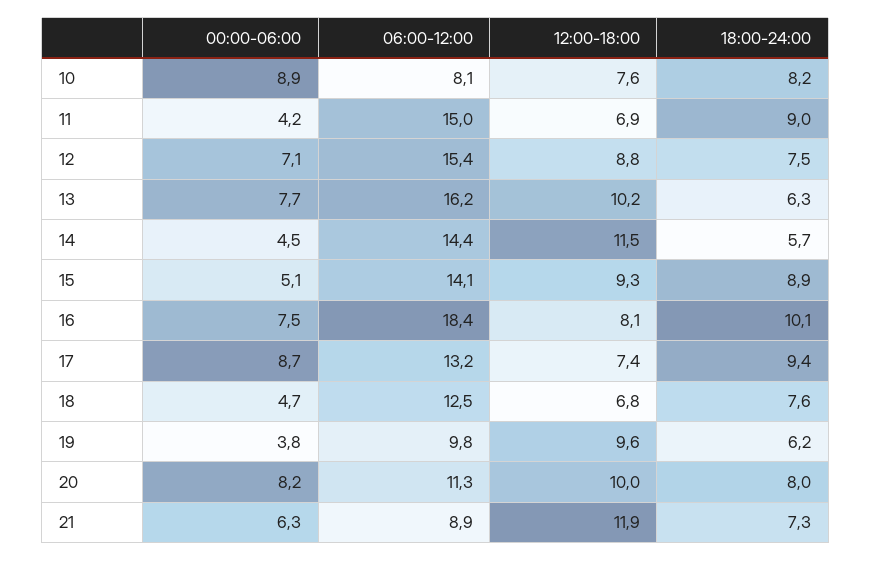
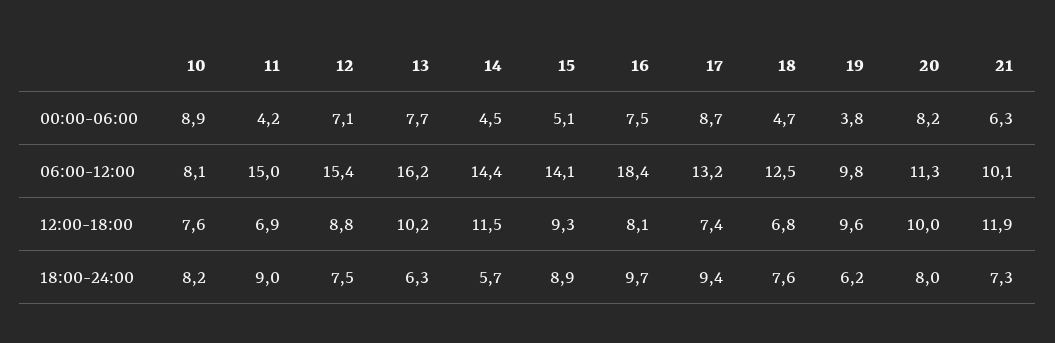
18:00-24:00, 16: 10.1 -> 9.7
06:00-12:00, 21: 8.9 -> 10.1

